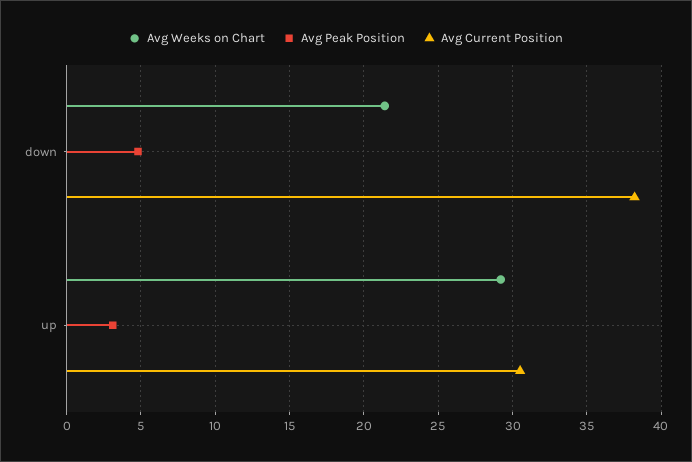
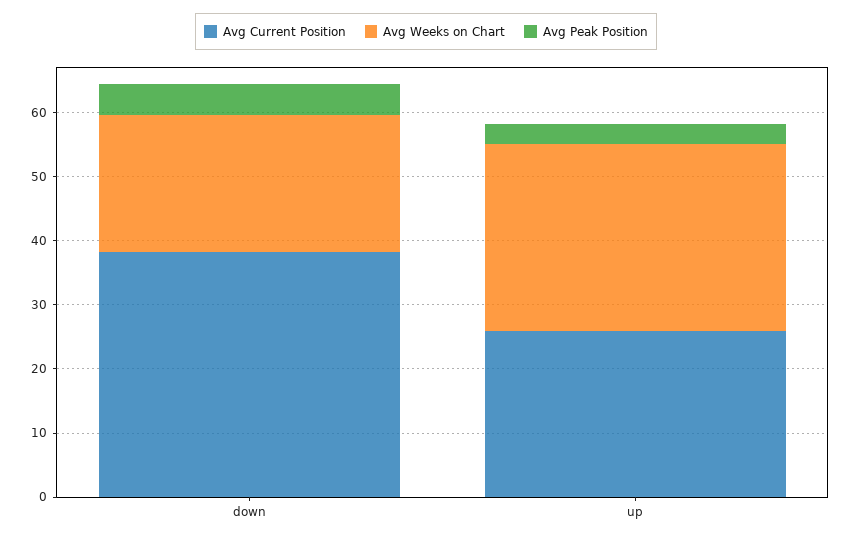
Avg Current Position, up: 30.5 -> 26

